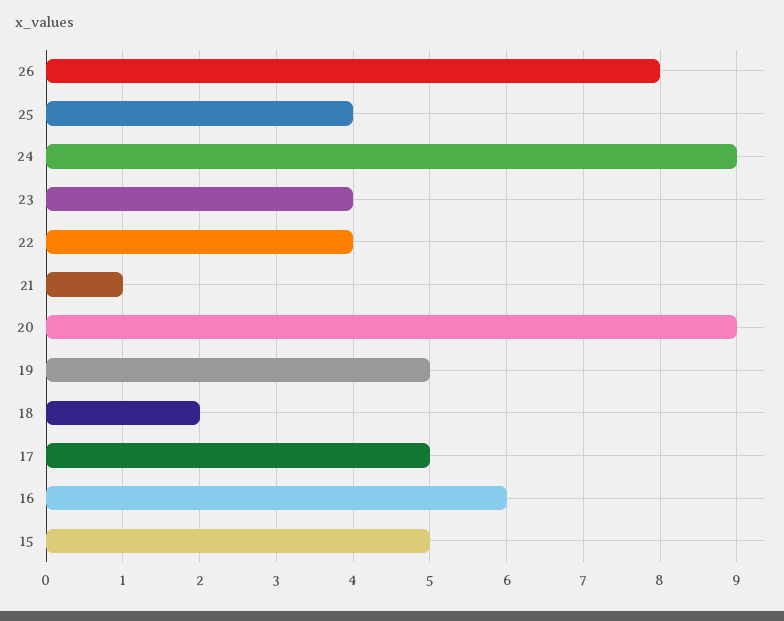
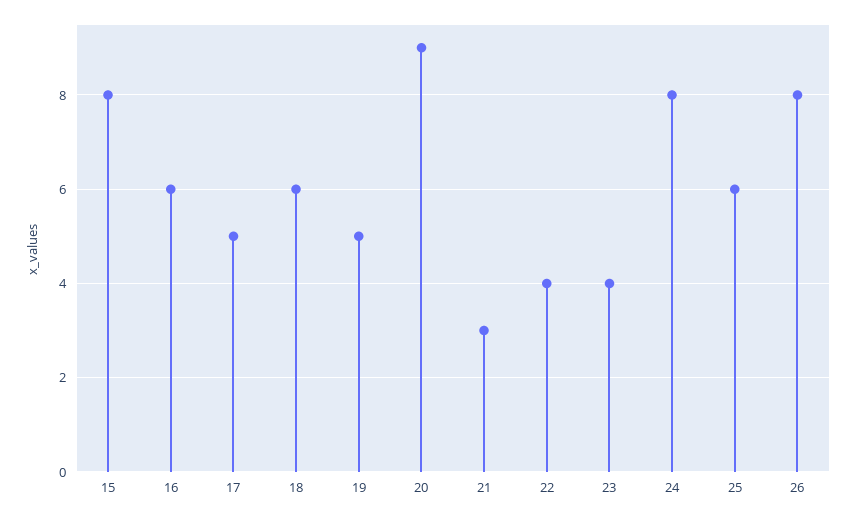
25: 4 -> 6
24: 9 -> 8
21: 1 -> 3
18: 2 -> 6
15: 5 -> 8

